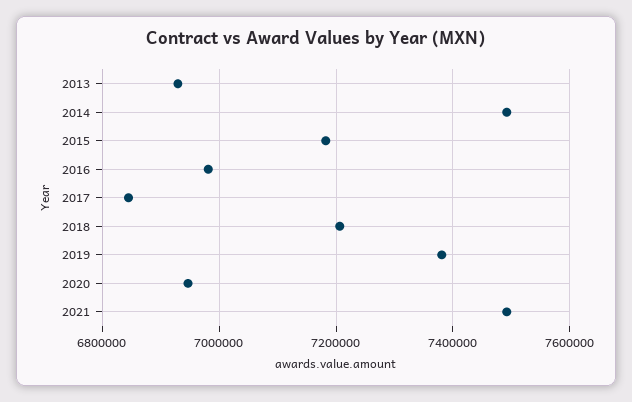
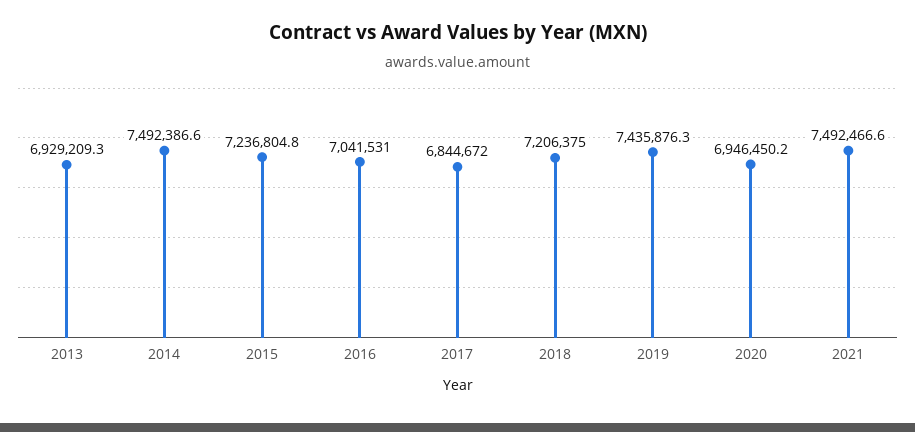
2015: 7180000 -> 7236804.8
2016: 6980000 -> 7041531
2019: 7380000 -> 7435876.3

